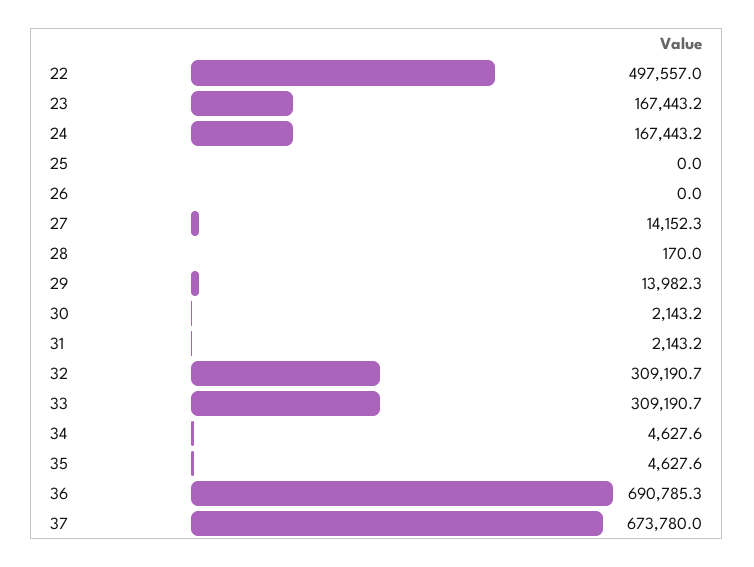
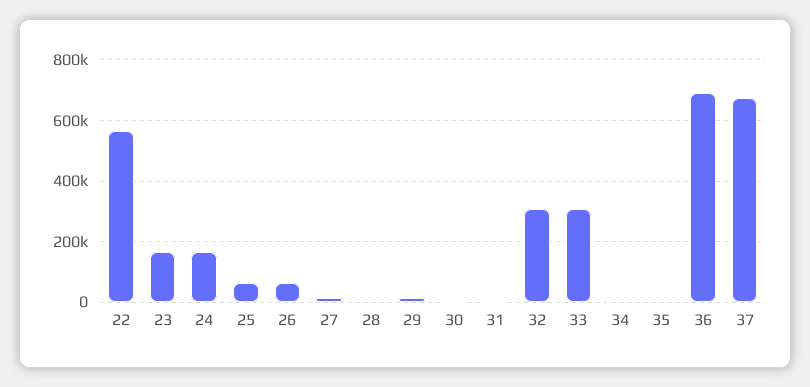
22: 497557 -> 560000
25: 0 -> 60000
26: 0 -> 60000

